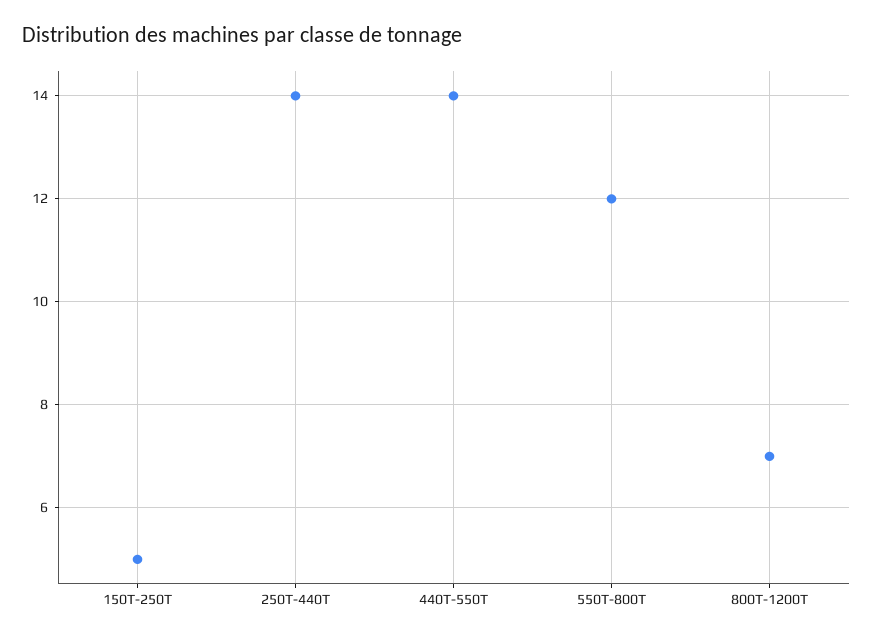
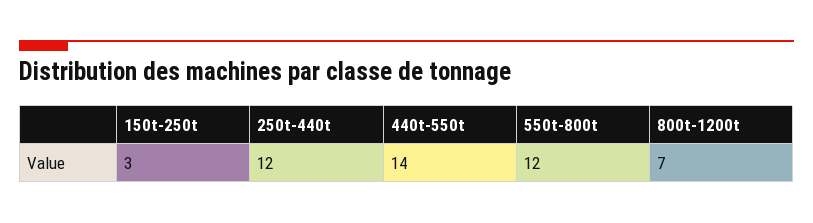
150T-250T: 5 -> 3
250T-440T: 14 -> 12

